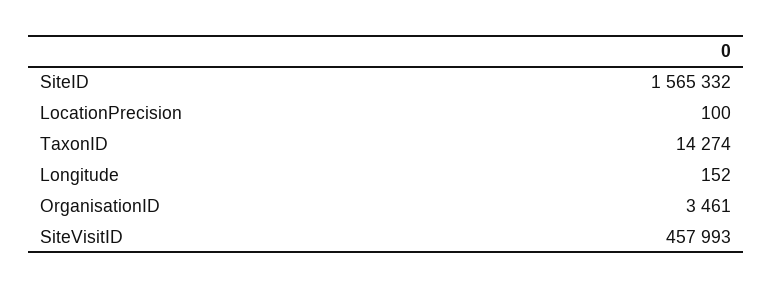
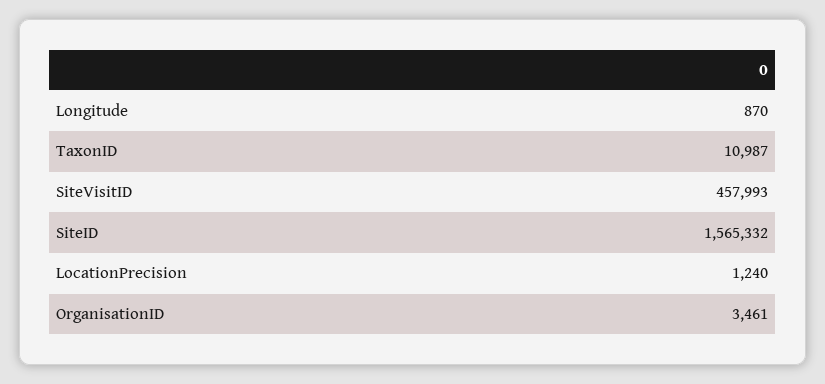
LocationPrecision: 100 -> 1240
TaxonID: 14274 -> 10987
Longitude: 152 -> 870

